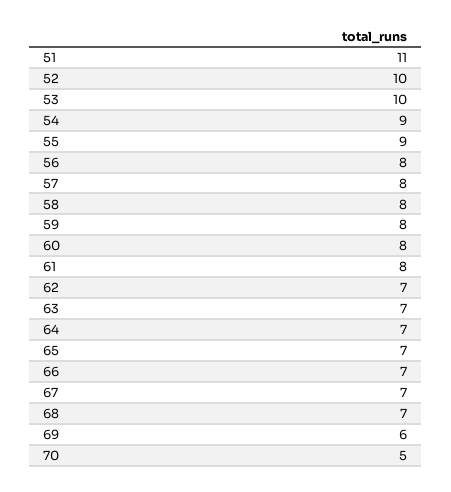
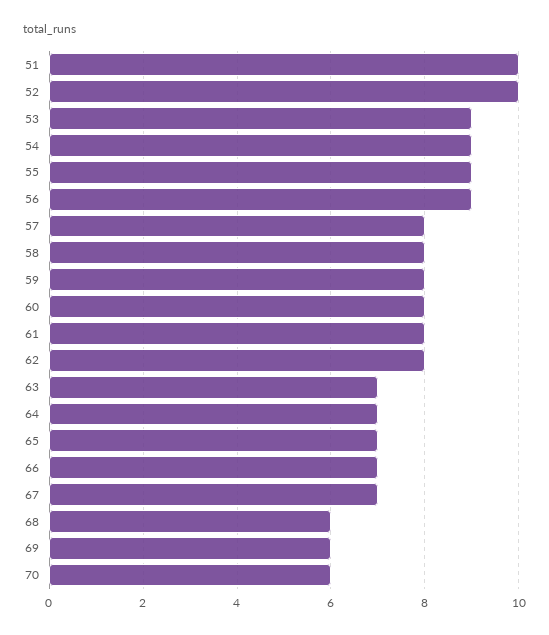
51: 11 -> 10
53: 10 -> 9
56: 8 -> 9
62: 7 -> 8
68: 7 -> 6
70: 5 -> 6

